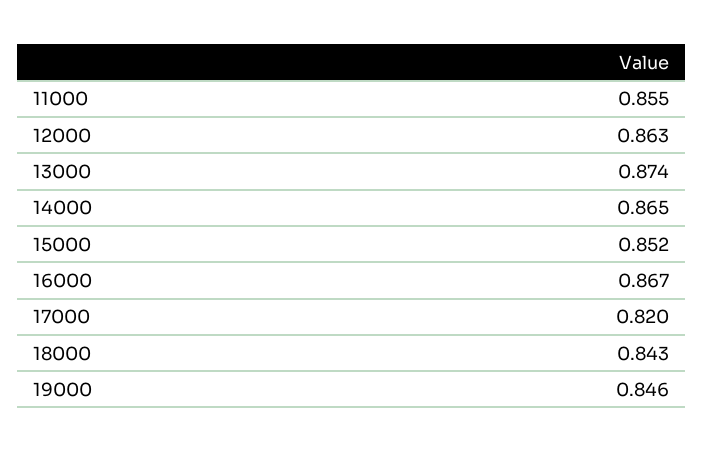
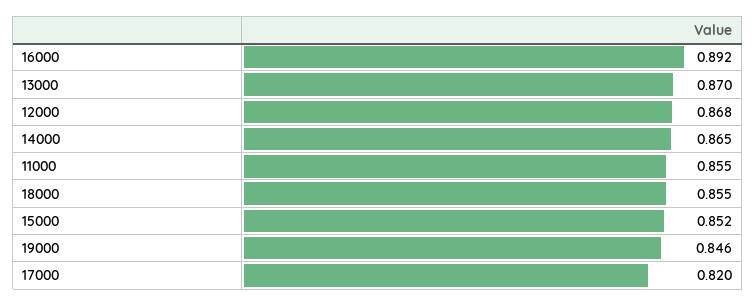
12000: 0.863 -> 0.868
13000: 0.874 -> 0.87
16000: 0.867 -> 0.892
18000: 0.843 -> 0.855

